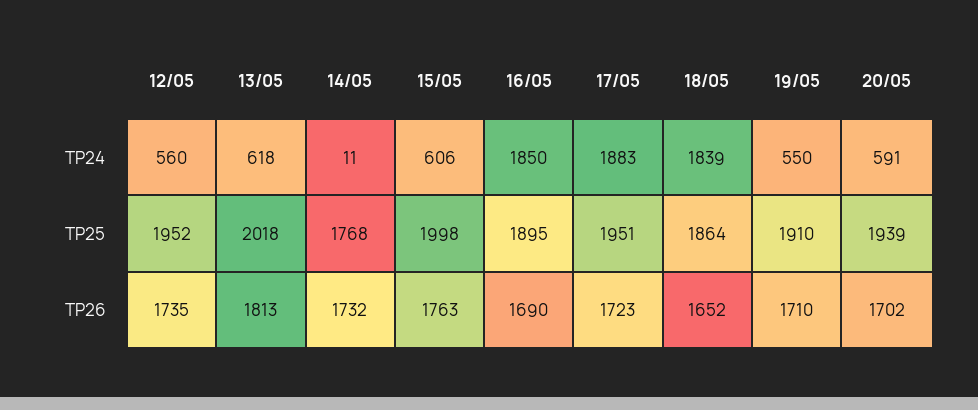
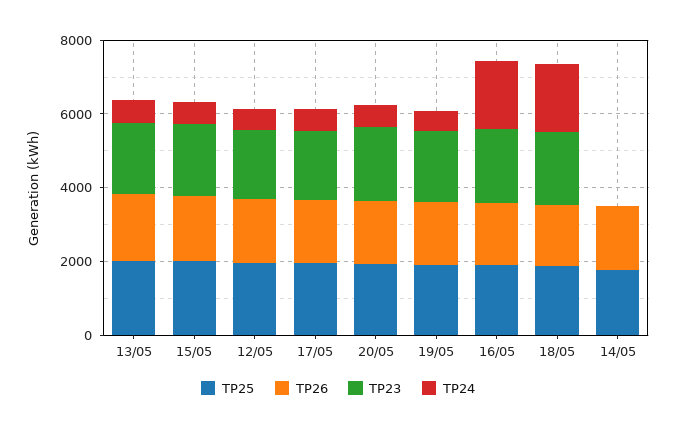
TP24, 17/05: 1883 -> 500
TP23, 13/05: none -> 2000
TP23, 15/05: none -> 2000
TP23, 12/05: none -> 2000
TP23, 17/05: none -> 2000
TP23, 20/05: none -> 2000
TP23, 19/05: none -> 2000
TP23, 16/05: none -> 2000
TP23, 18/05: none -> 2000
TP23, 14/05: none -> 0

